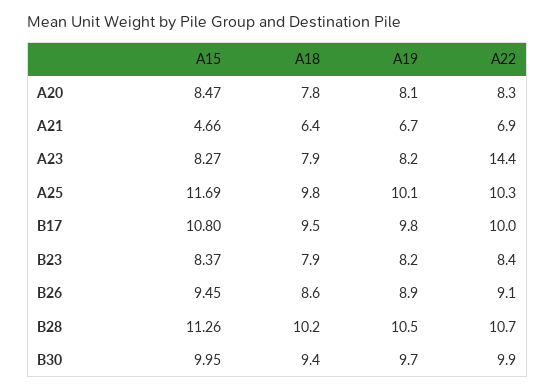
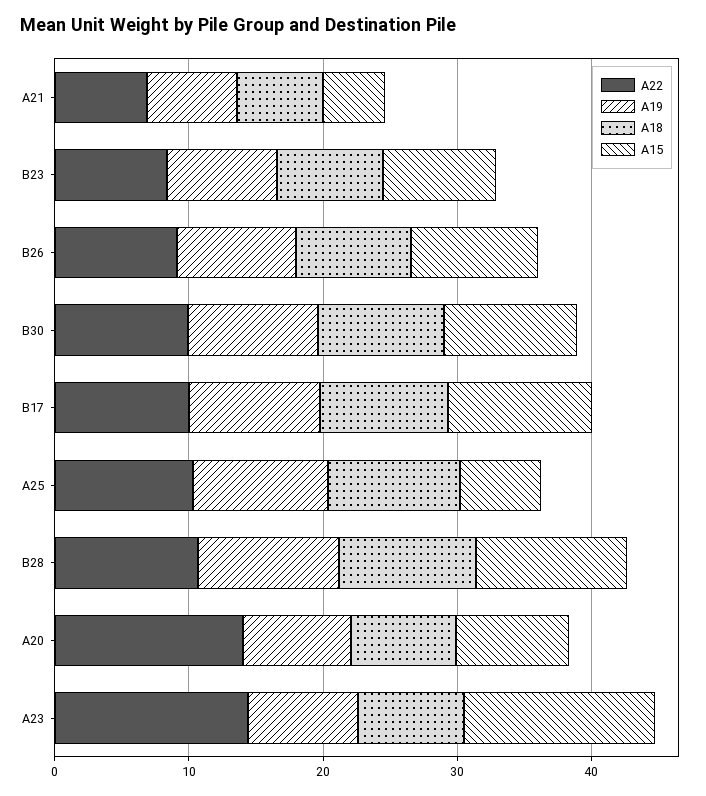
A22, A20: 8.3 -> 14
A15, A23: 8.27 -> 14
A15, A25: 11.69 -> 6

